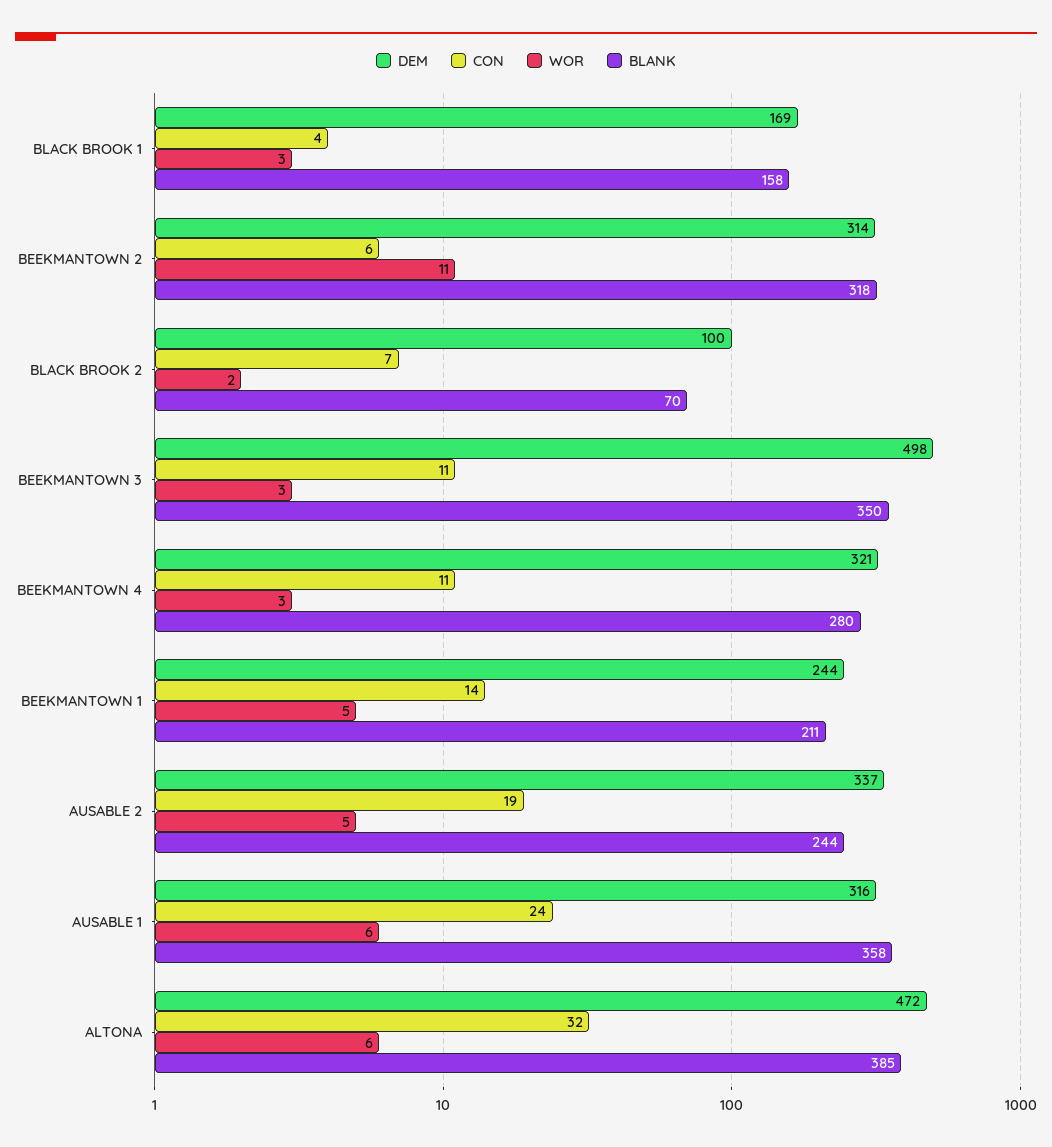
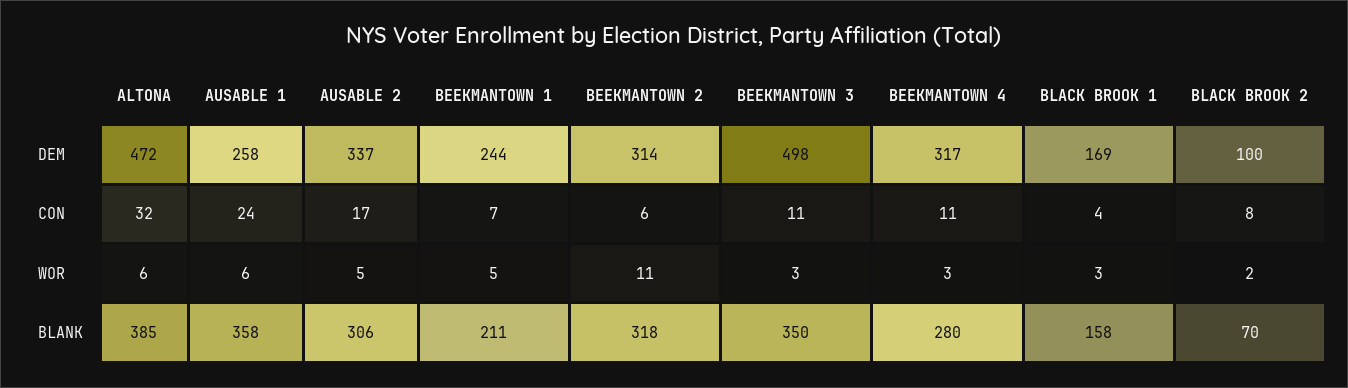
CON, BLACK BROOK 2: 7 -> 8
DEM, BEEKMANTOWN 4: 321 -> 317
CON, BEEKMANTOWN 1: 14 -> 7
CON, AUSABLE 2: 19 -> 17
BLANK, AUSABLE 2: 244 -> 306
DEM, AUSABLE 1: 316 -> 258

